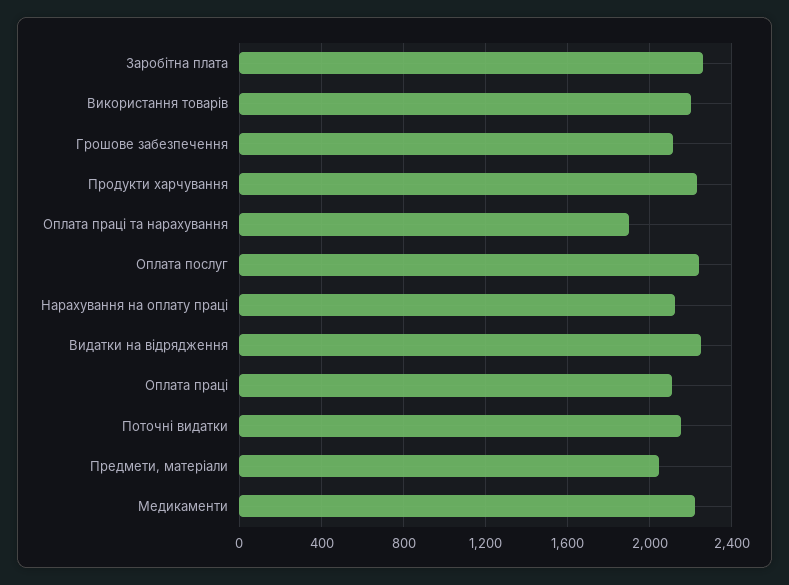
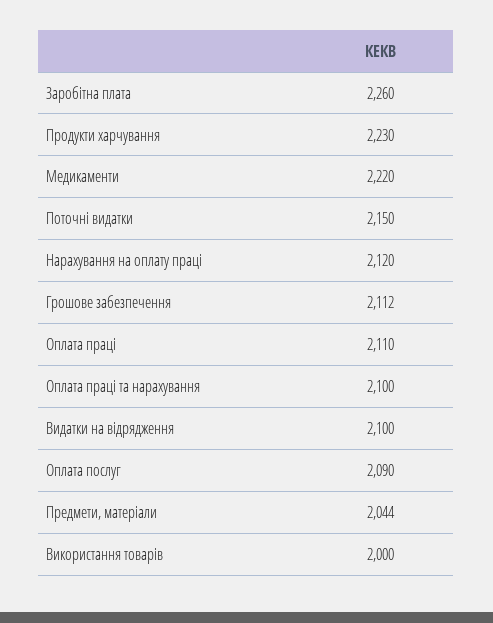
Використання товарів: 2200 -> 2000
Оплата праці та нарахування: 1900 -> 2100
Оплата послуг: 2250 -> 2090
Видатки на відрядження: 2250 -> 2100

